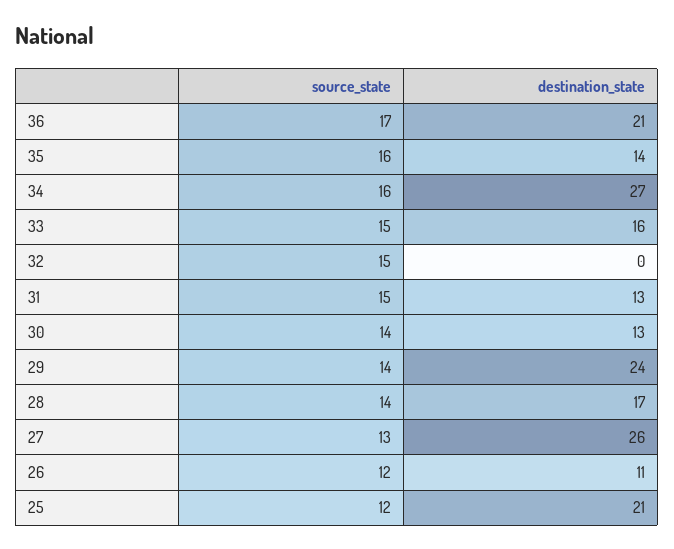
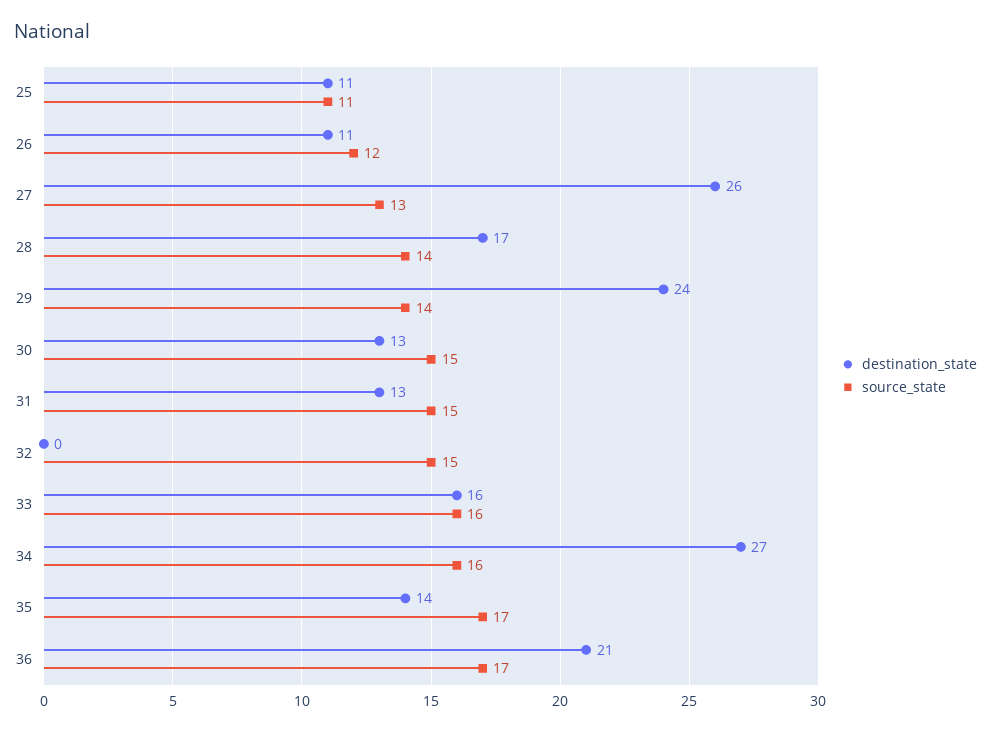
source_state, 35: 16 -> 17
source_state, 33: 15 -> 16
source_state, 30: 14 -> 15
source_state, 25: 12 -> 11
destination_state, 25: 21 -> 11

